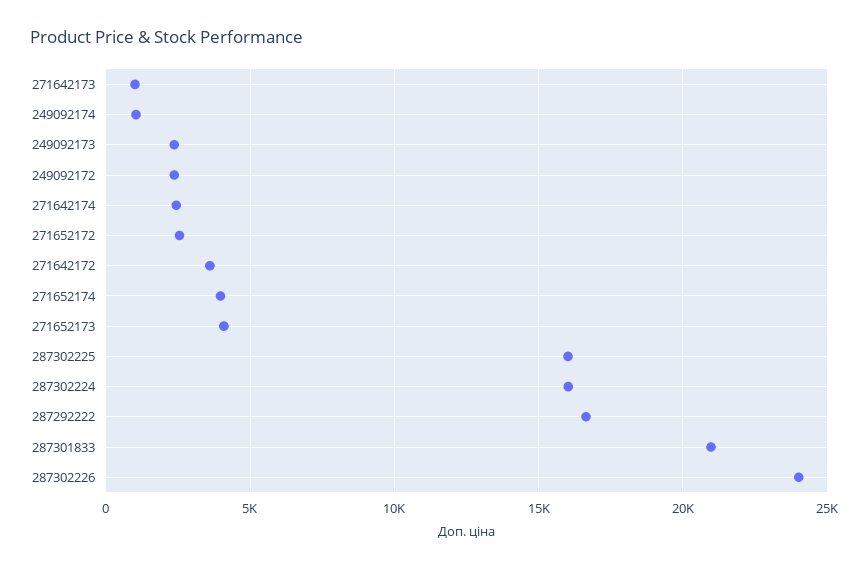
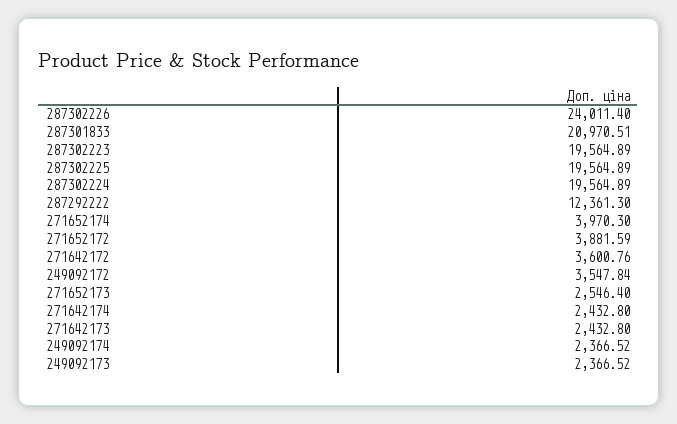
271642173: 1000 -> 2432.8
249092174: 1000 -> 2366.52
249092172: 2500 -> 3547.84
271652172: 2500 -> 3881.59
271652173: 4000 -> 2546.4
287302225: 16000 -> 19564.89
287302224: 16000 -> 19564.89
287292222: 16500 -> 12361.3
287302223: none -> 19564.89

